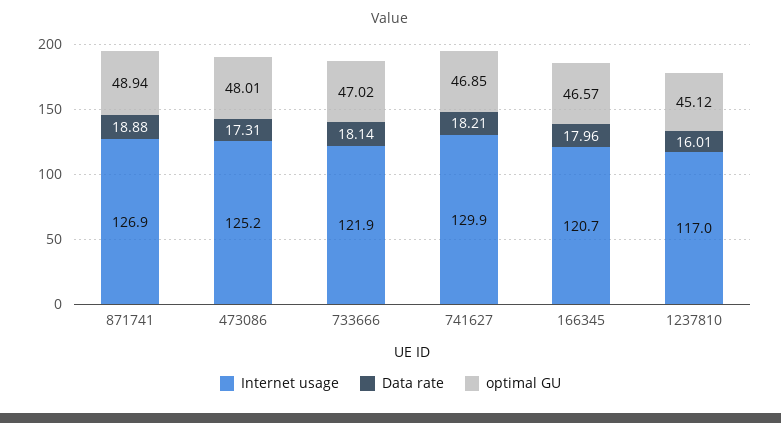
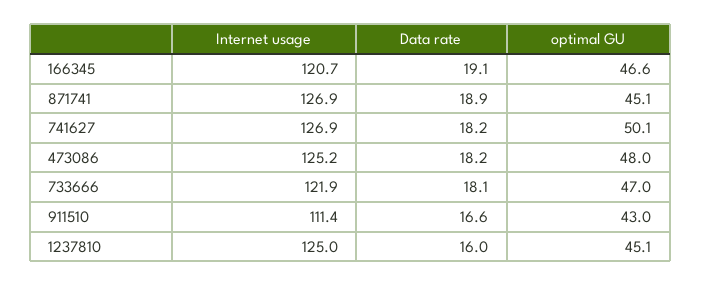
optimal GU, 871741: 48.94 -> 45.1
Data rate, 473086: 17.31 -> 18.2
Internet usage, 741627: 129.9 -> 126.9
optimal GU, 741627: 46.85 -> 50.1
Data rate, 166345: 17.96 -> 19.1
Internet usage, 1237810: 117 -> 125
Internet usage, 911510: none -> 111.4
Data rate, 911510: none -> 16.6
optimal GU, 911510: none -> 43

